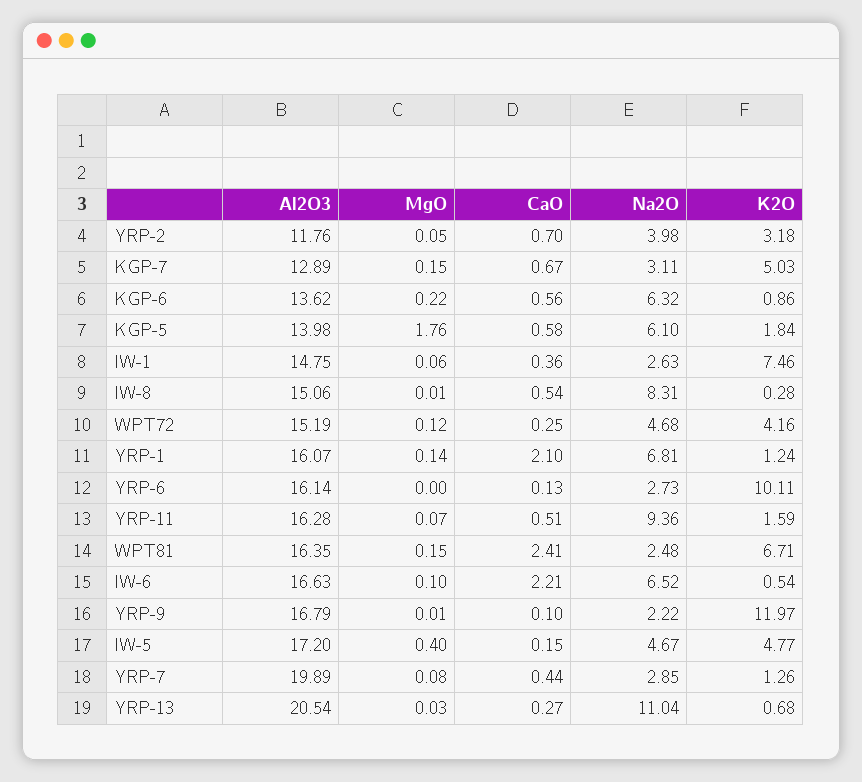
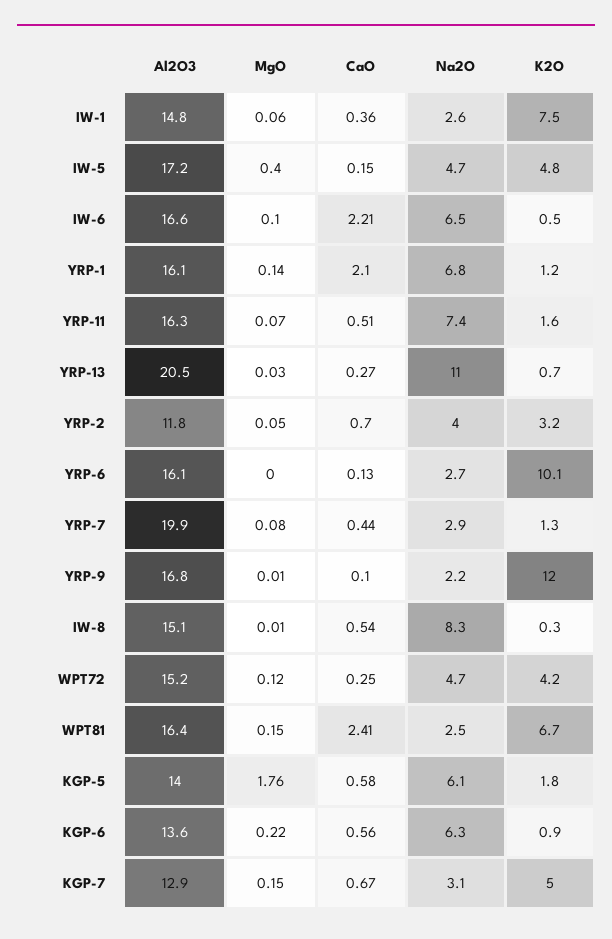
Na2O, YRP-11: 9.36 -> 7.4

